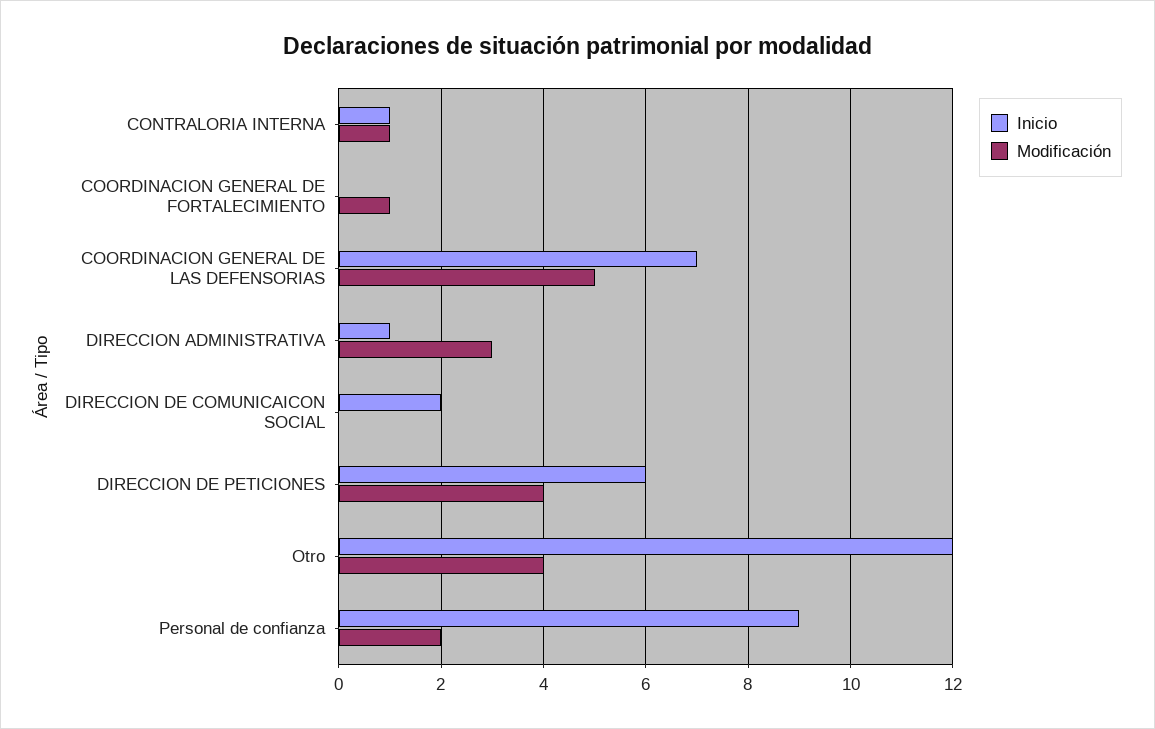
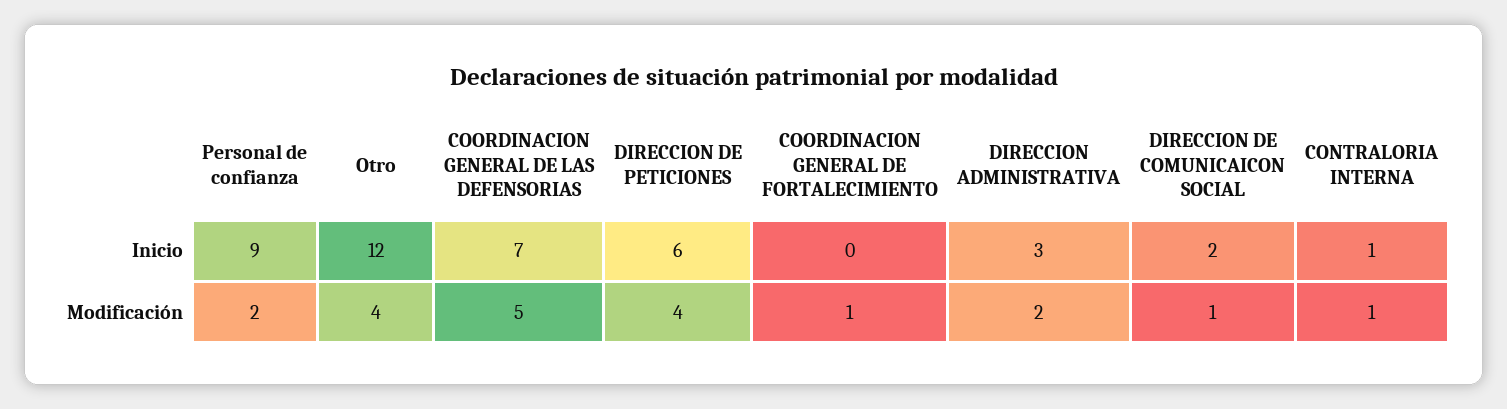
Inicio, DIRECCION ADMINISTRATIVA: 1 -> 3
Modificación, DIRECCION ADMINISTRATIVA: 3 -> 2
Modificación, DIRECCION DE COMUNICAICON SOCIAL: 0 -> 1

